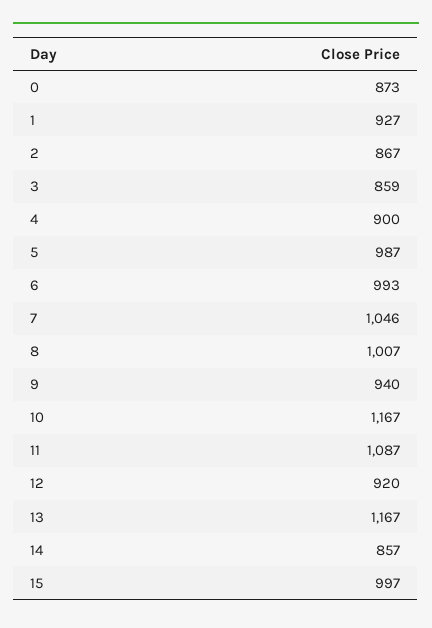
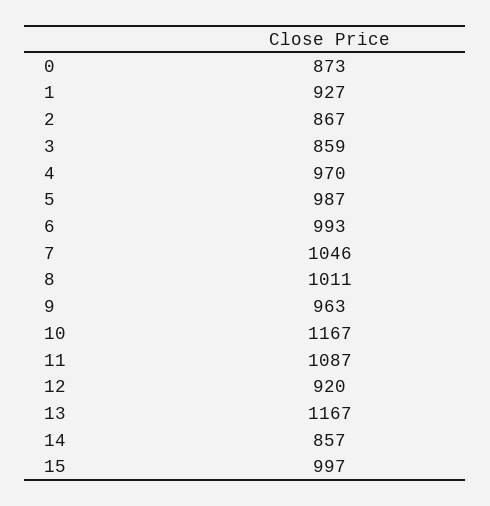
4: 900 -> 970
8: 1007 -> 1011
9: 940 -> 963

